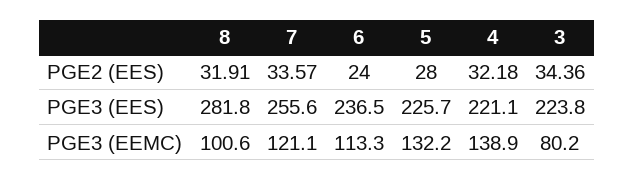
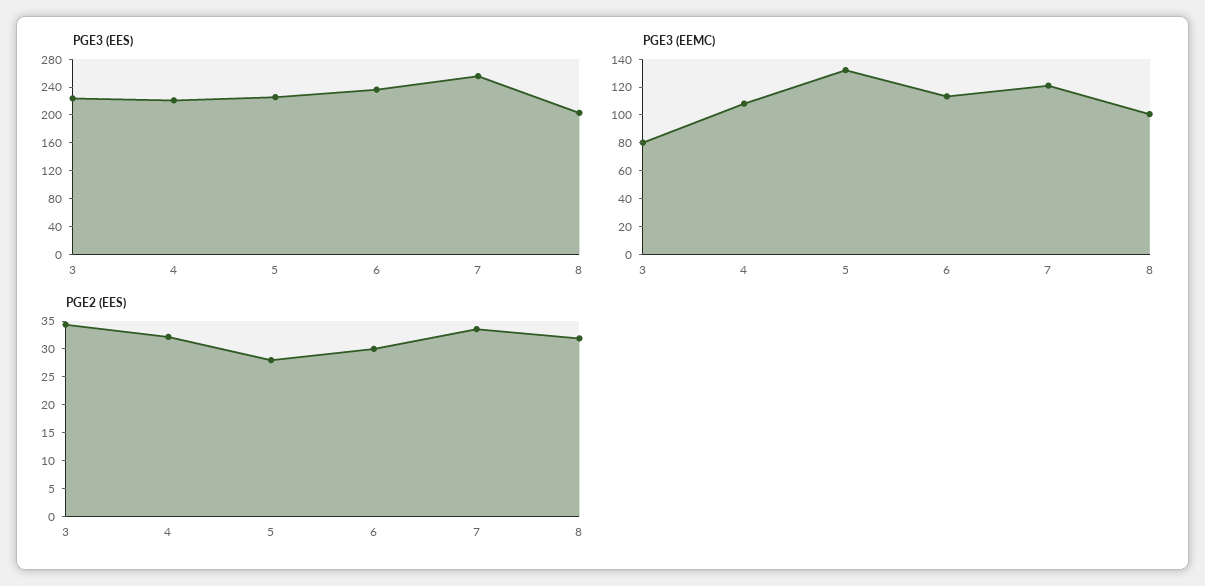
PGE2 (EES), 6: 24 -> 30
PGE3 (EES), 8: 281.8 -> 200
PGE3 (EEMC), 4: 138.9 -> 110

